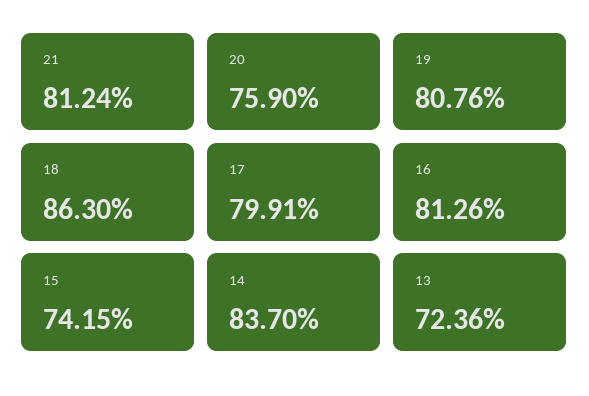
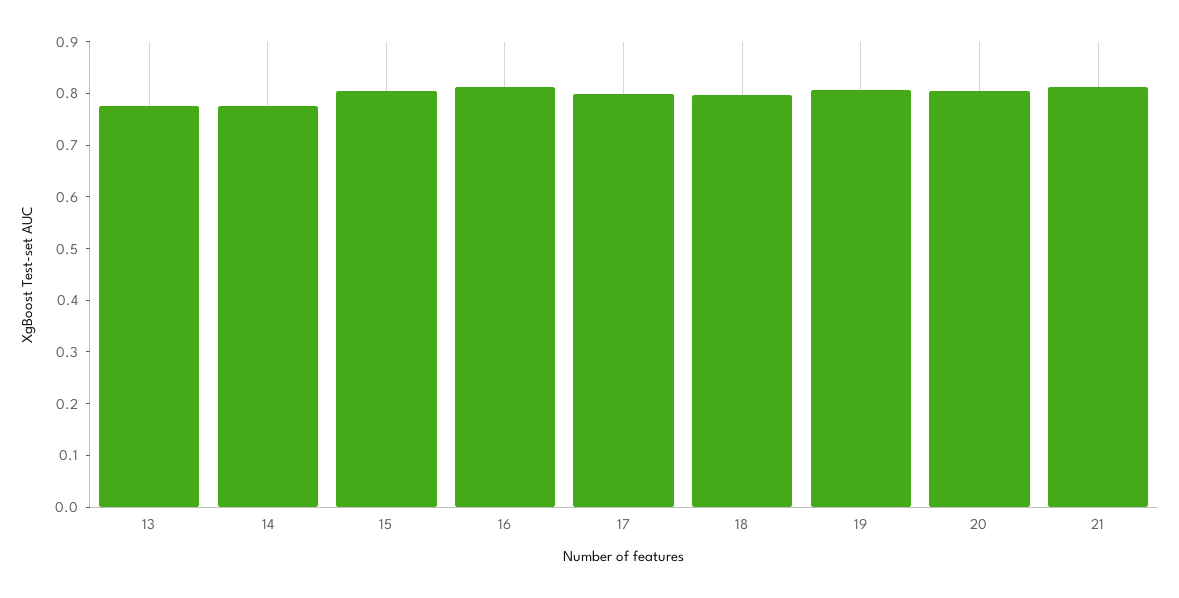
20: 0.759 -> 0.8
18: 0.863 -> 0.8
15: 0.7415 -> 0.8
14: 0.837 -> 0.78
13: 0.7236 -> 0.78

